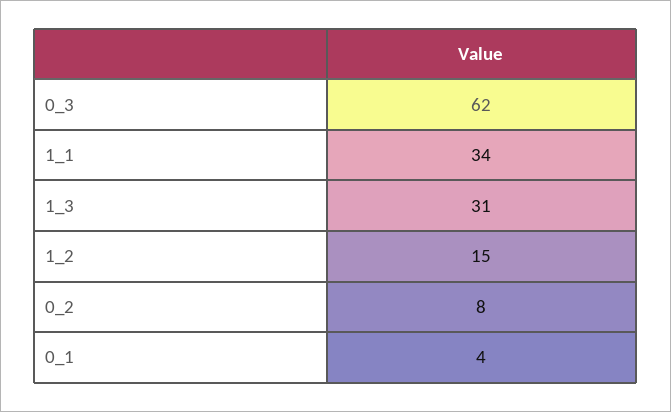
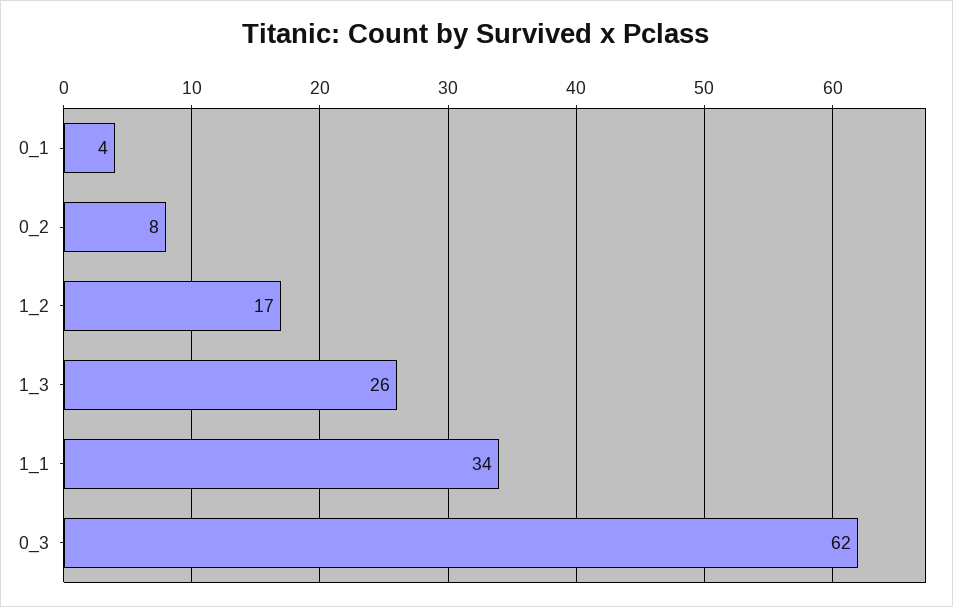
1_3: 31 -> 26
1_2: 15 -> 17

